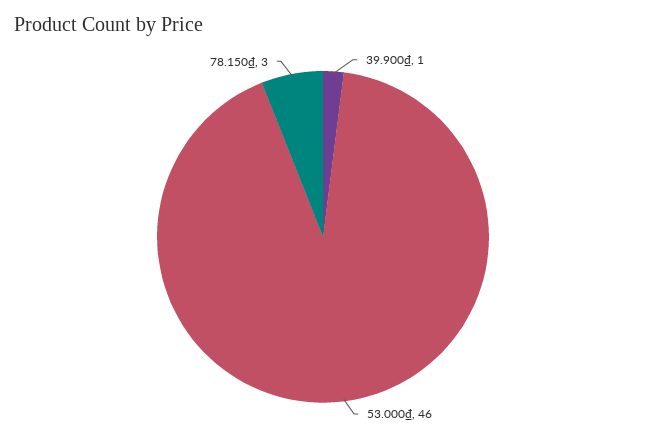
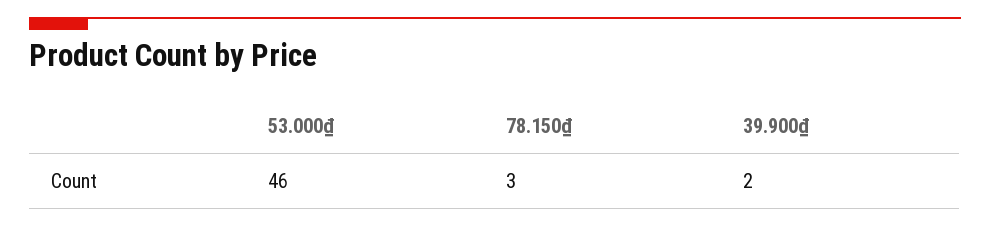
39.900₫: 1 -> 2

